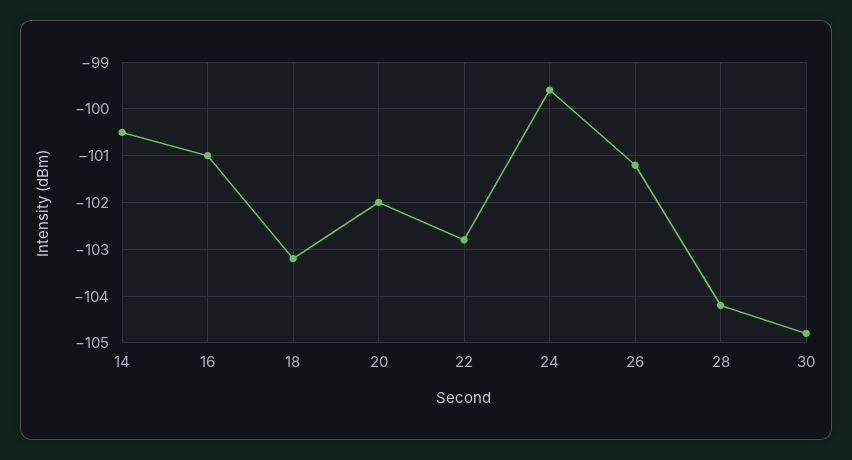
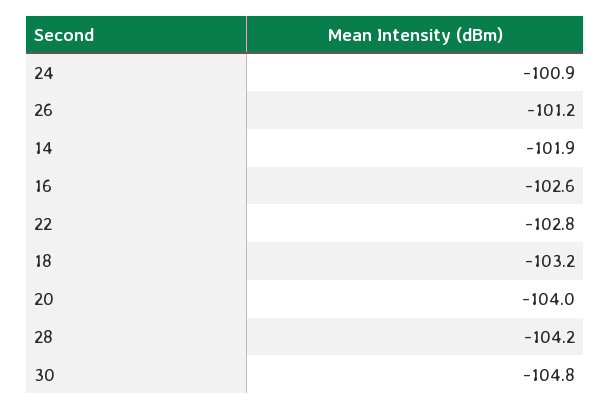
14: -100.5 -> -101.9
16: -101 -> -102.6
20: -102 -> -104
24: -99.5 -> -100.9

